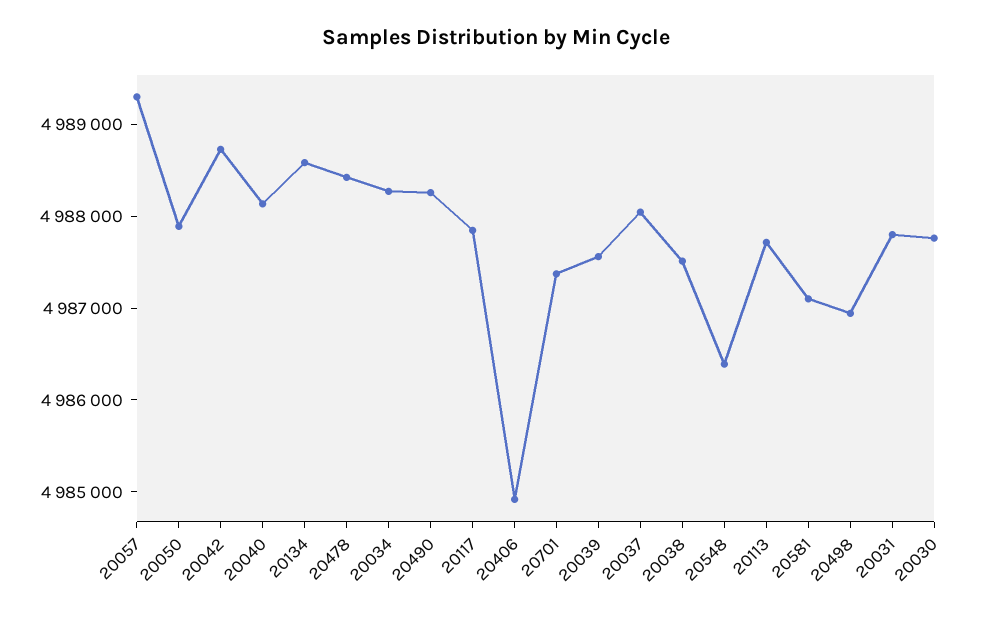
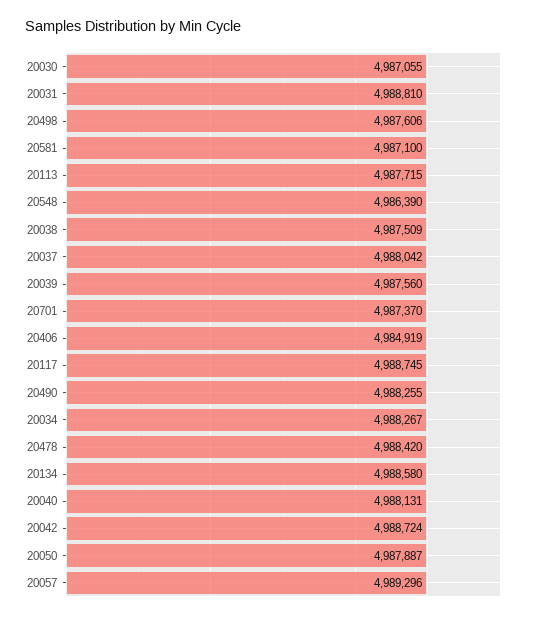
20117: 4987800 -> 4988745
20498: 4987000 -> 4987606
20031: 4987800 -> 4988810
20030: 4987800 -> 4987055

